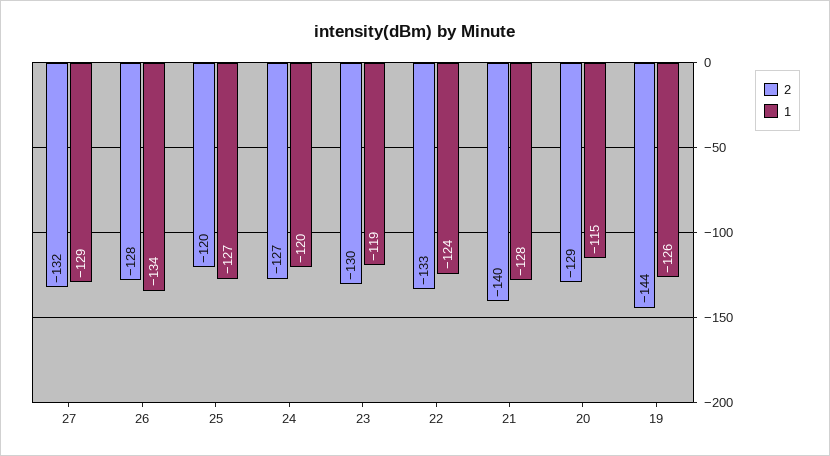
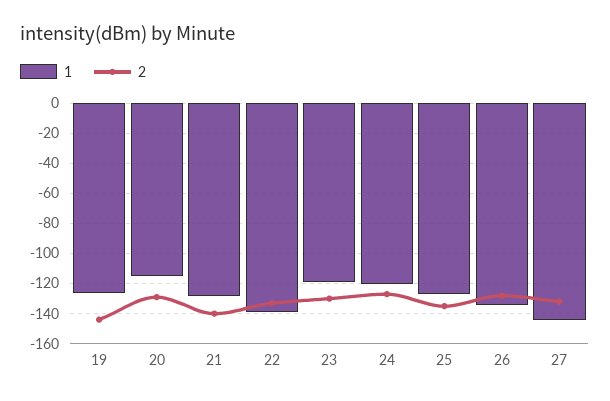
1, 27: -129 -> -145
2, 25: -120 -> -135
1, 22: -124 -> -140

